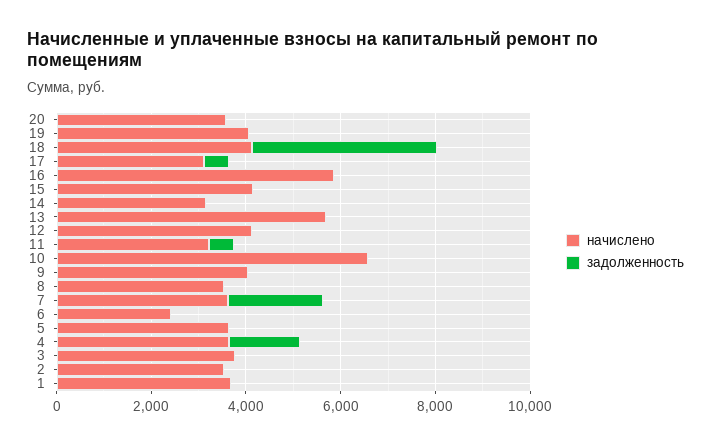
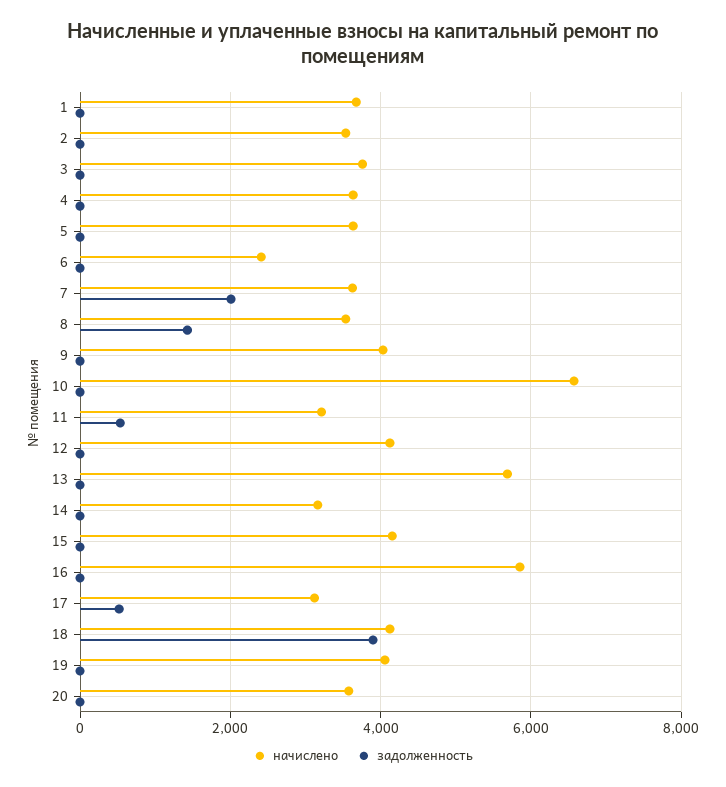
задолженность, 8: 0 -> 1400
задолженность, 4: 1500 -> 0

